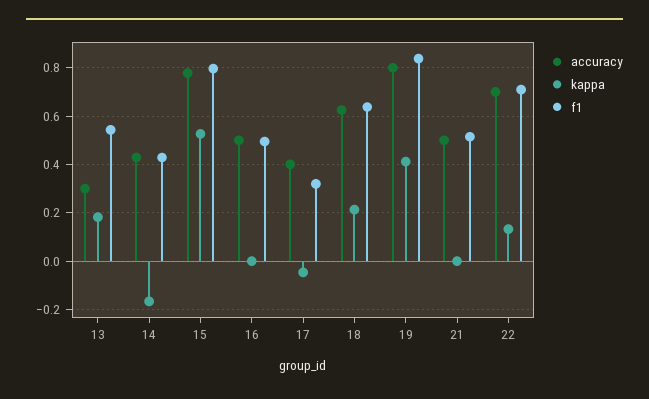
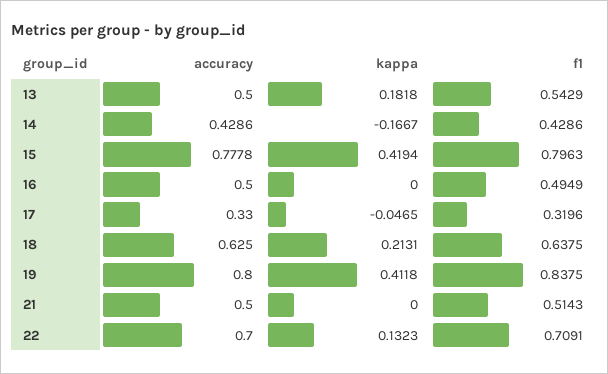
accuracy, 13: 0.3 -> 0.5
kappa, 15: 0.525 -> 0.4194
accuracy, 17: 0.4 -> 0.33

